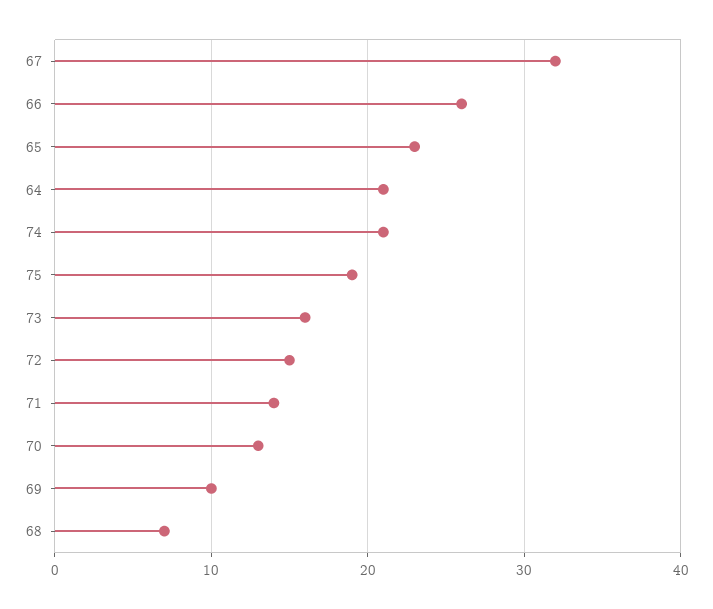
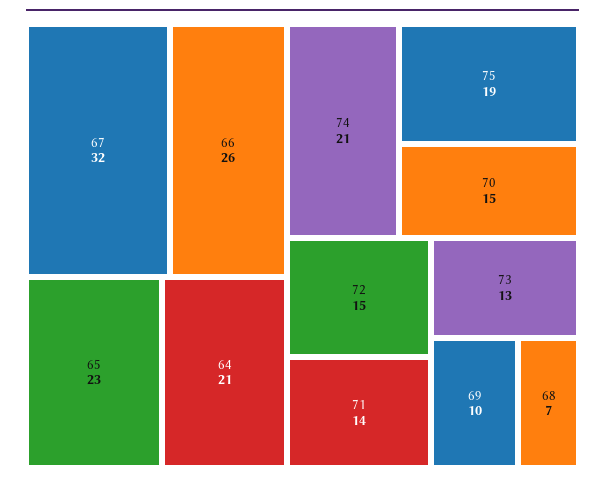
73: 16 -> 13
70: 13 -> 15

